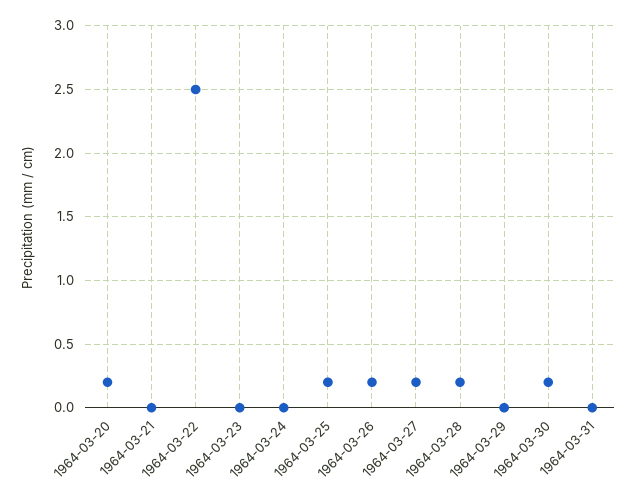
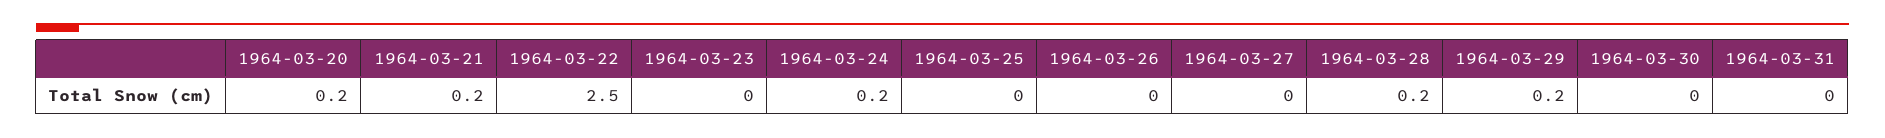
1964-03-21: 0 -> 0.2
1964-03-24: 0 -> 0.2
1964-03-25: 0.2 -> 0
1964-03-26: 0.2 -> 0
1964-03-27: 0.2 -> 0
1964-03-29: 0 -> 0.2
1964-03-30: 0.2 -> 0

